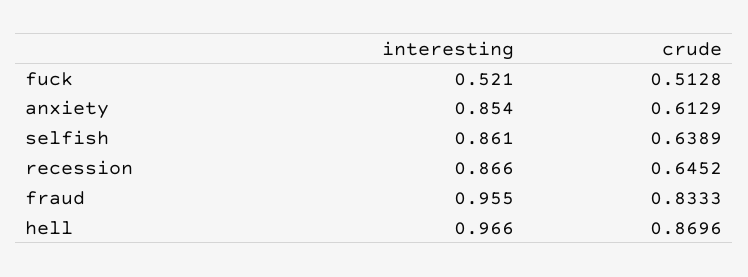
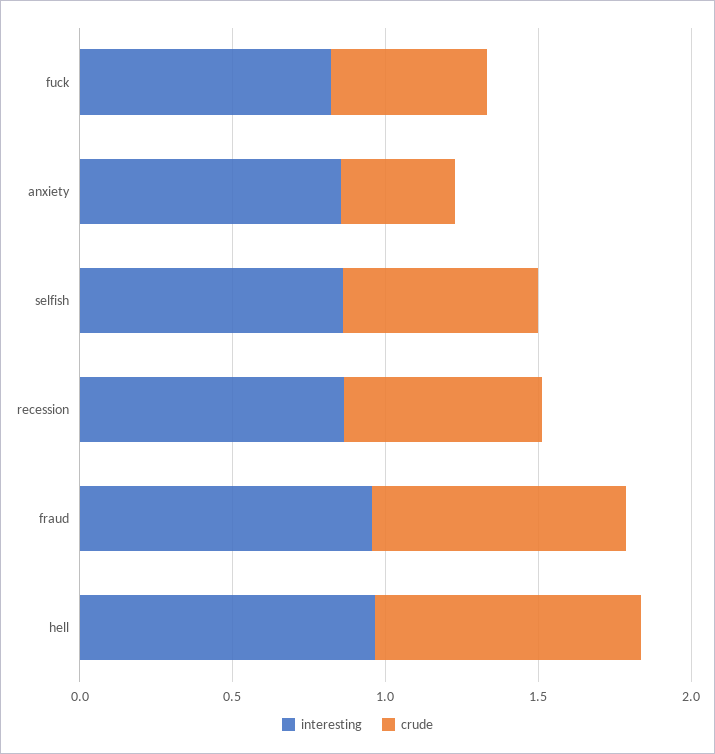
interesting, fuck: 0.521 -> 0.8
crude, anxiety: 0.6129 -> 0.4

